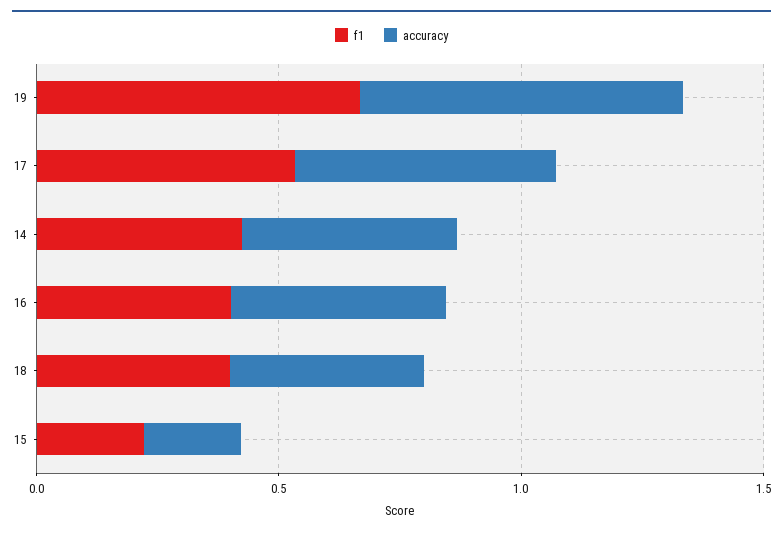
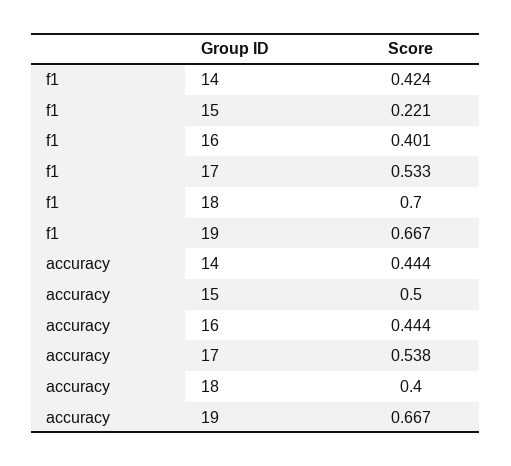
f1, 18: 0.4 -> 0.7
accuracy, 15: 0.2 -> 0.5

